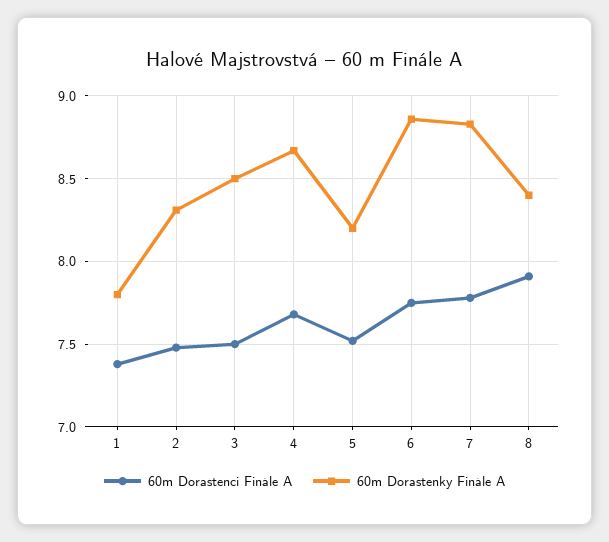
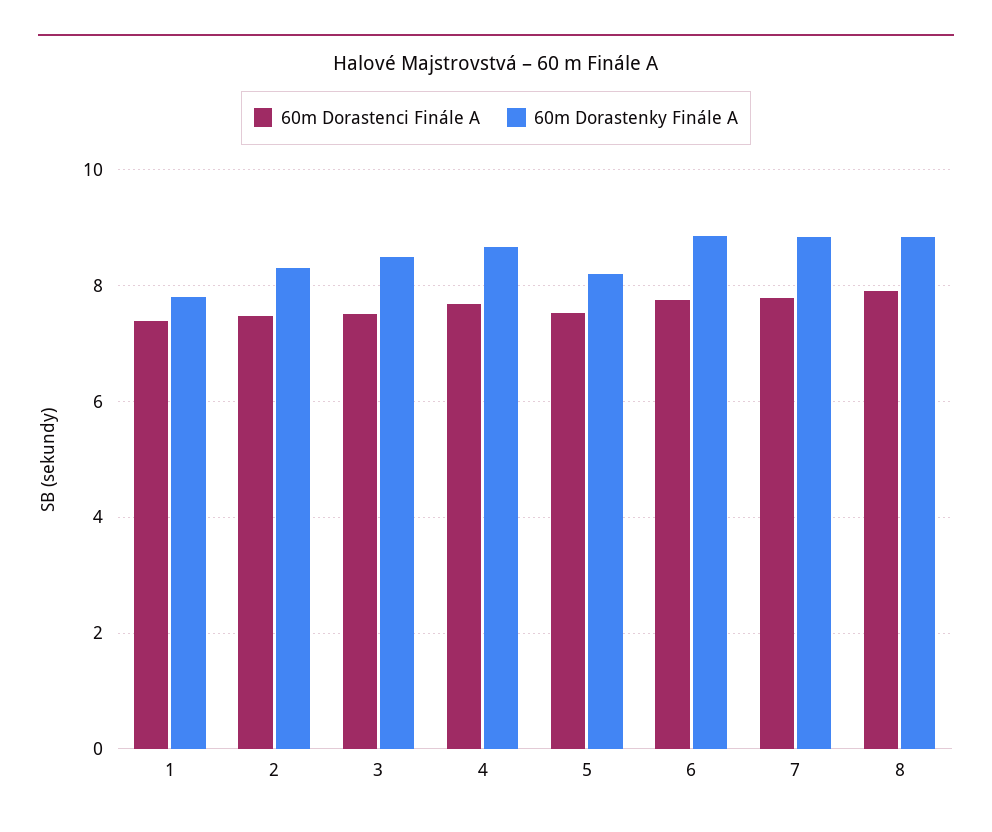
60m Dorastenky Finále A, 8: 8.4 -> 8.8

